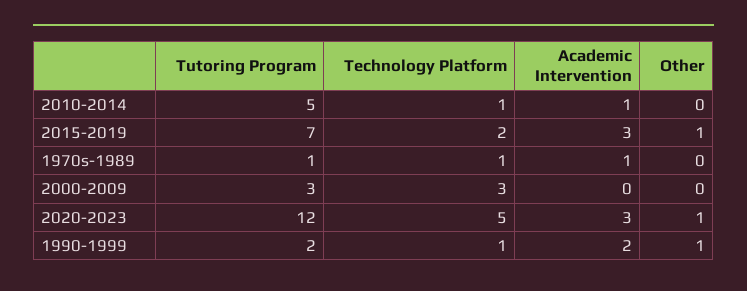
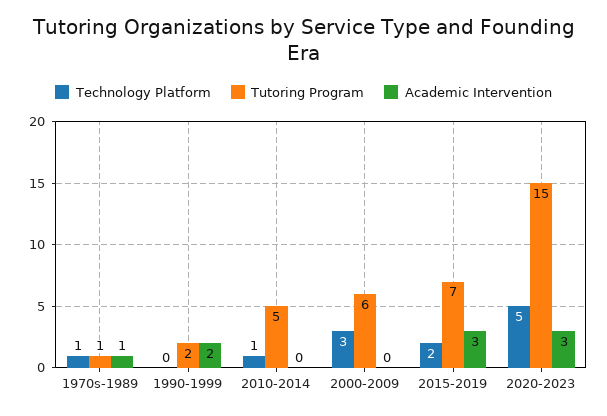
Academic Intervention, 2010-2014: 1 -> 0
Other, 2010-2014: 0 -> none
Other, 2015-2019: 1 -> none
Other, 1970s-1989: 0 -> none
Tutoring Program, 2000-2009: 3 -> 6
Other, 2000-2009: 0 -> none
Tutoring Program, 2020-2023: 12 -> 15
Other, 2020-2023: 1 -> none
Technology Platform, 1990-1999: 1 -> 0
Other, 1990-1999: 1 -> none

